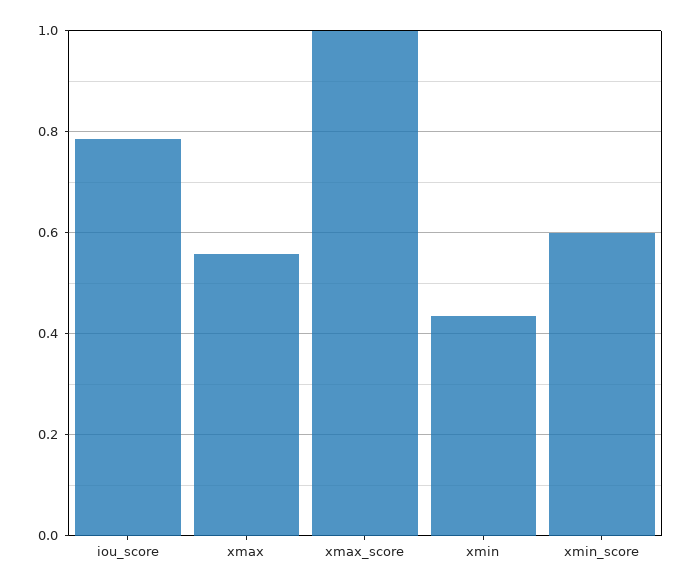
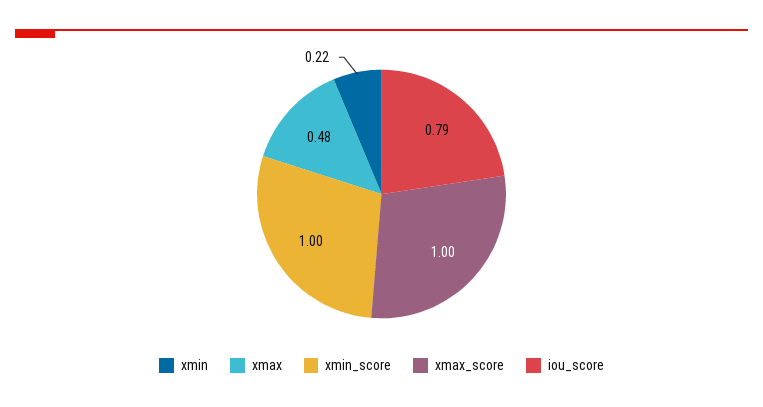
xmax: 0.56 -> 0.48
xmin: 0.44 -> 0.22
xmin_score: 0.6 -> 1

